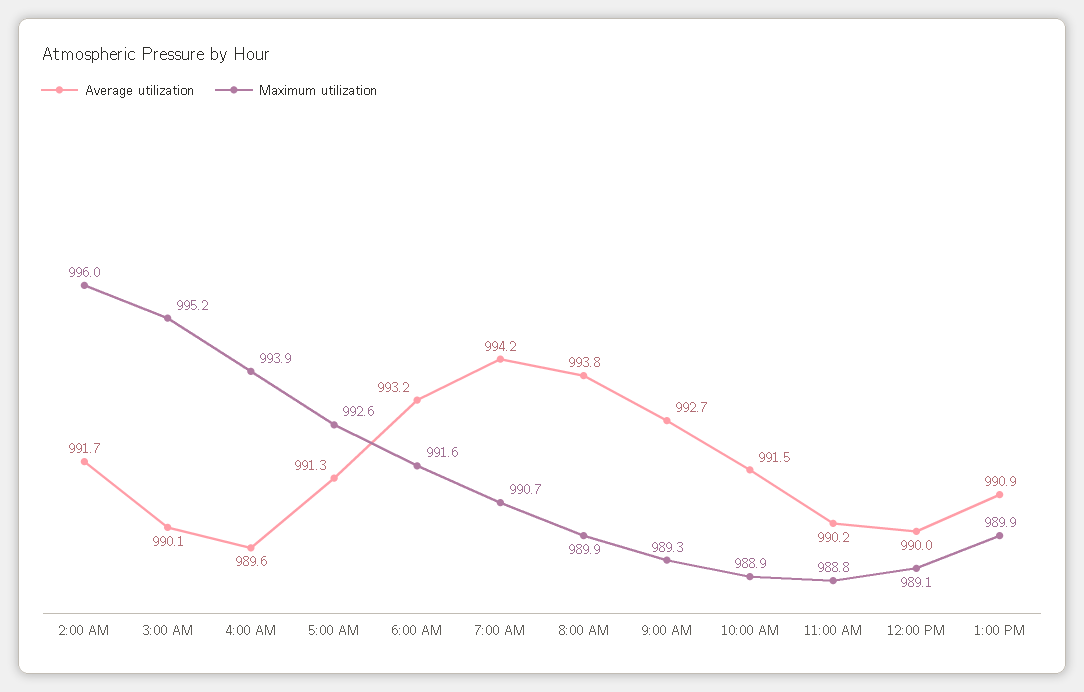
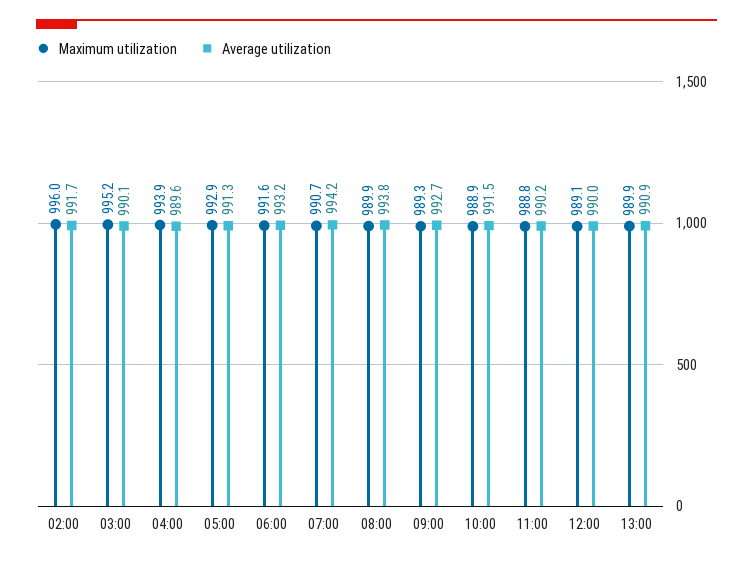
Maximum utilization, 5:00 AM: 992.6 -> 992.9

